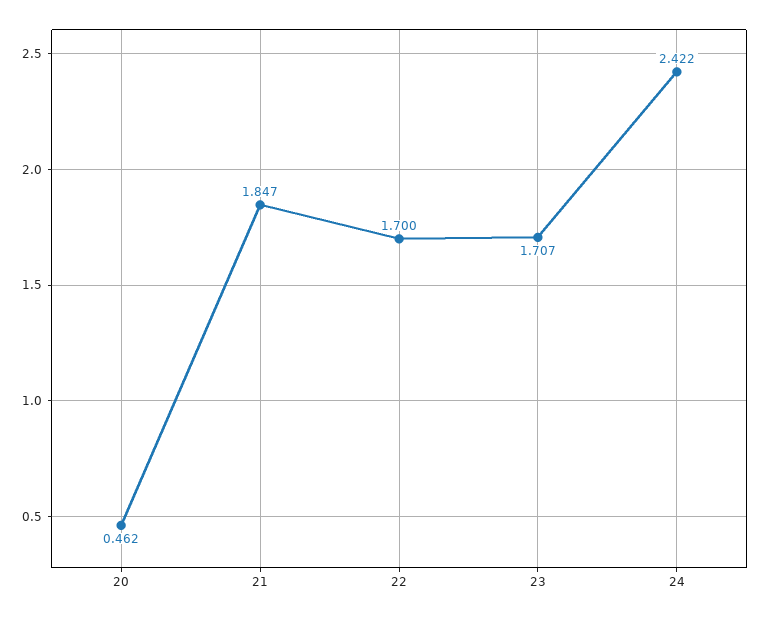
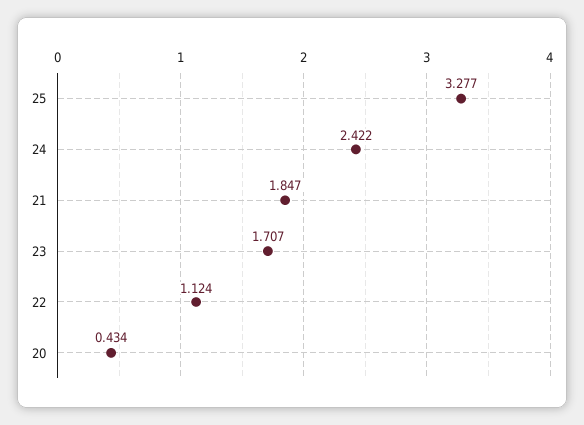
20: 0.462 -> 0.434
22: 1.7 -> 1.124
25: none -> 3.277

